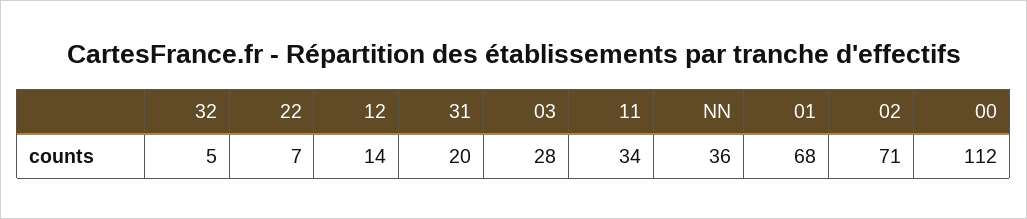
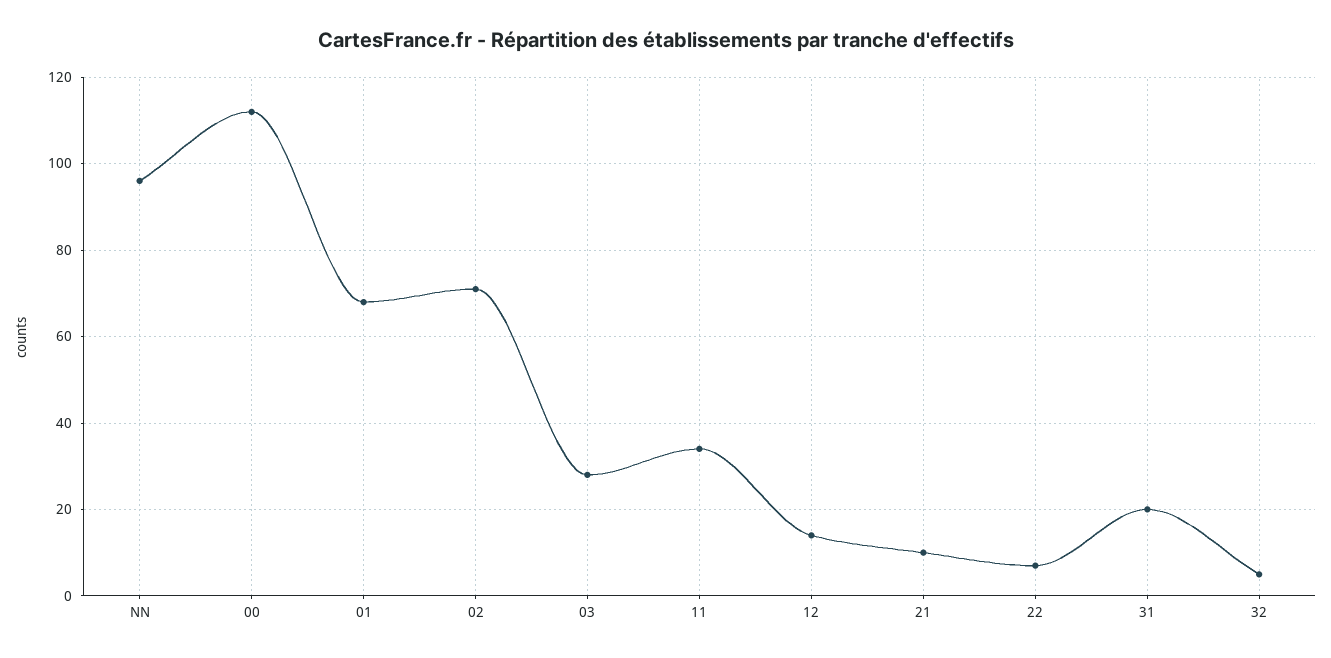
NN: 36 -> 95
21: none -> 10

